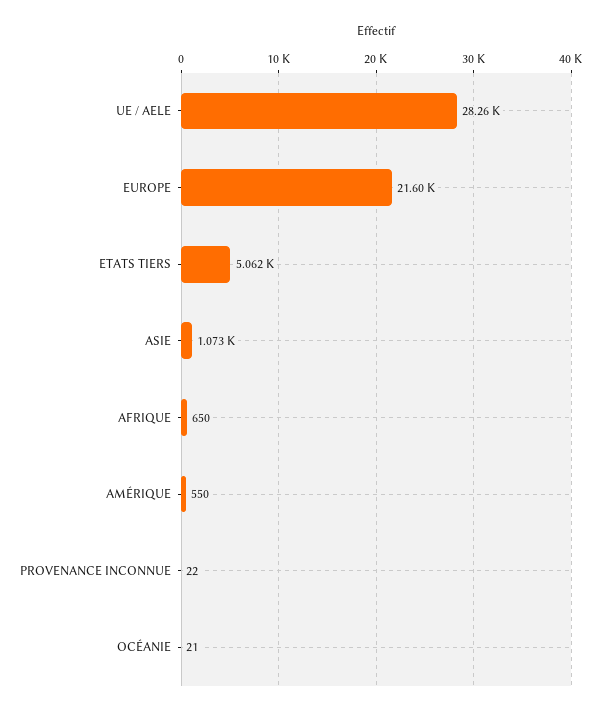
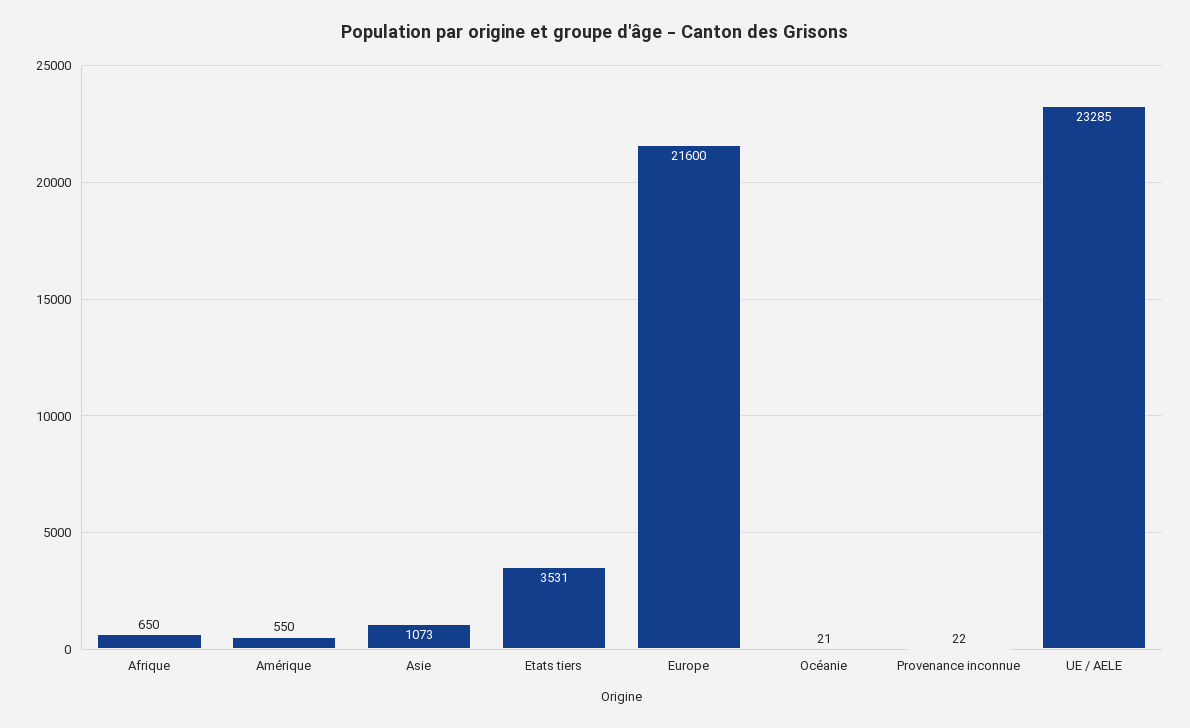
UE / AELE: 28260 -> 23285
ETATS TIERS: 5062 -> 3531

